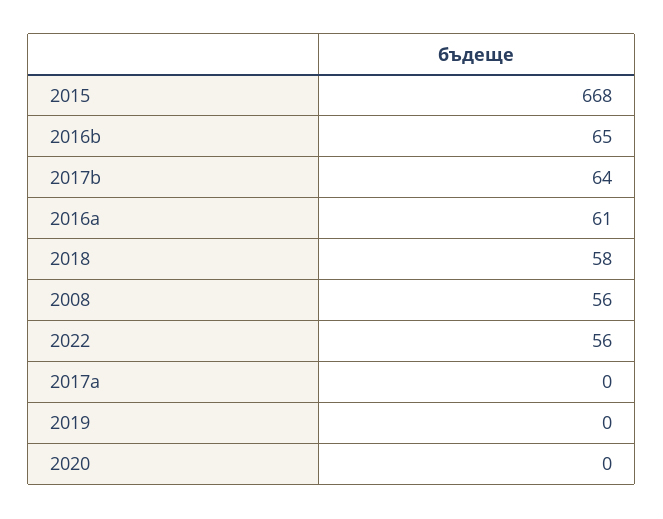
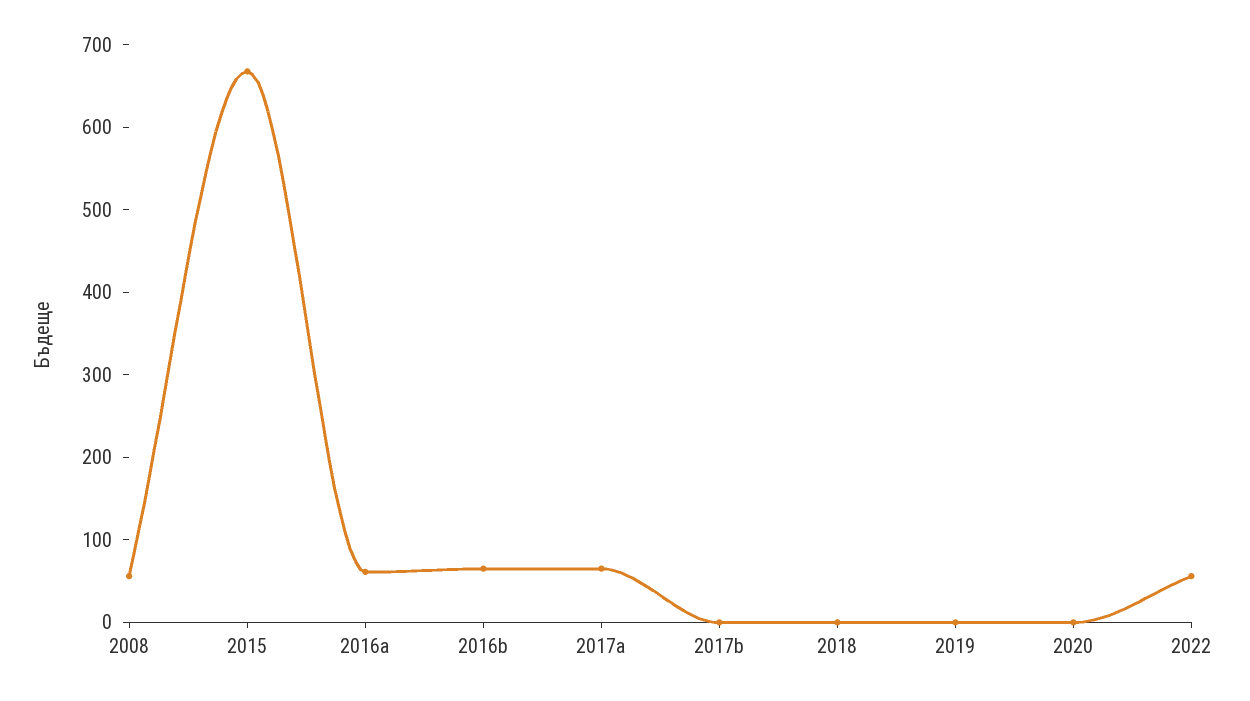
2017b: 64 -> 0
2018: 58 -> 0
2017a: 0 -> 60

